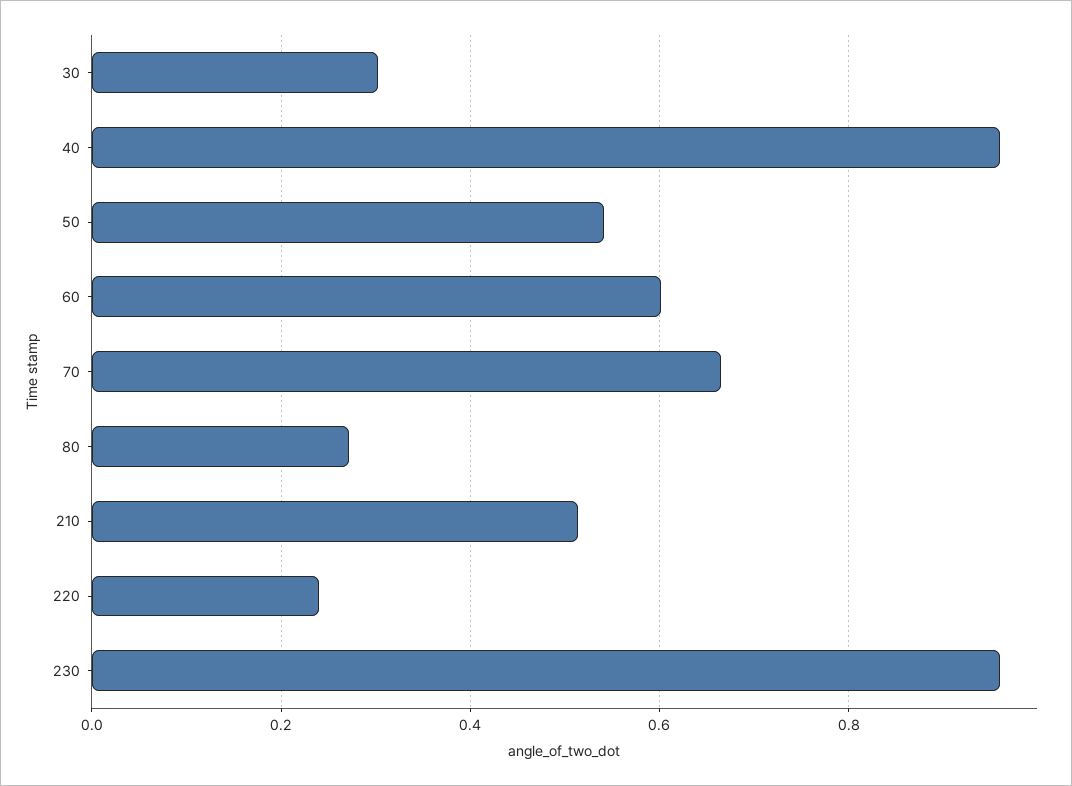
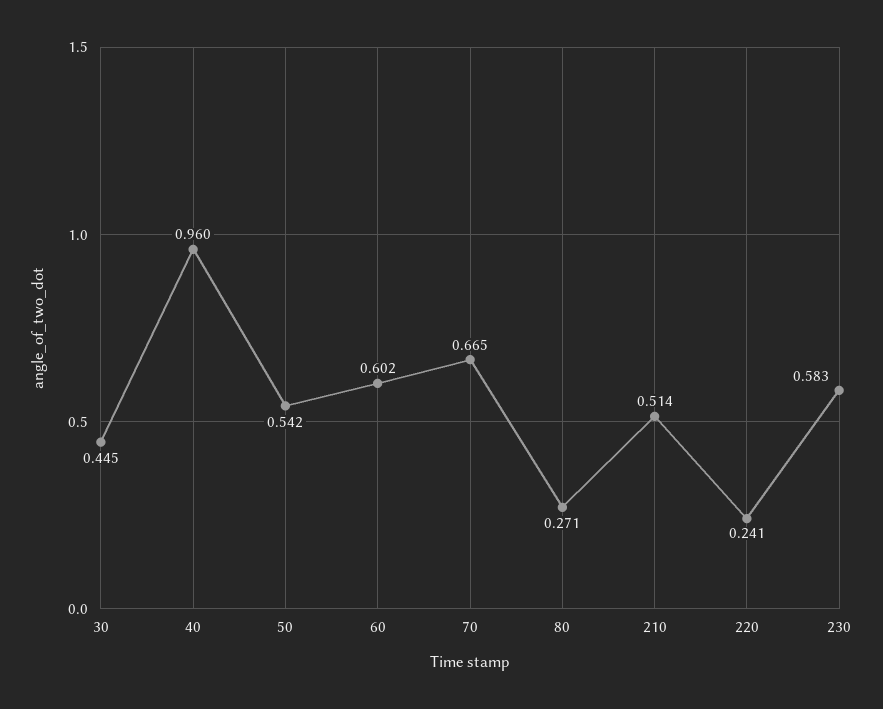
30: 0.3 -> 0.445
230: 0.96 -> 0.583

